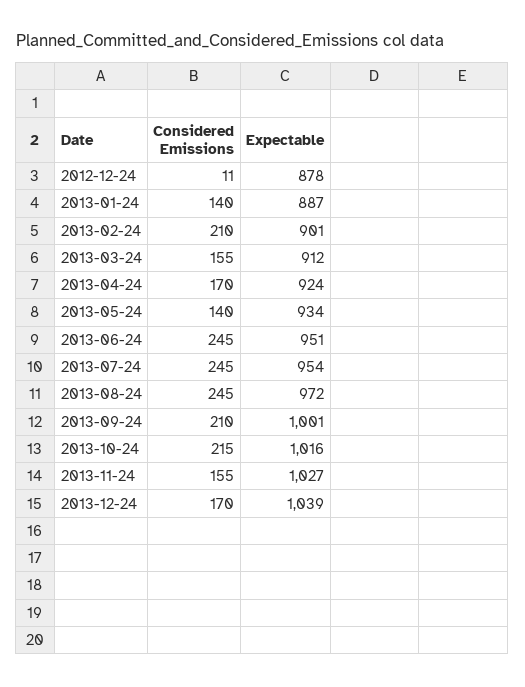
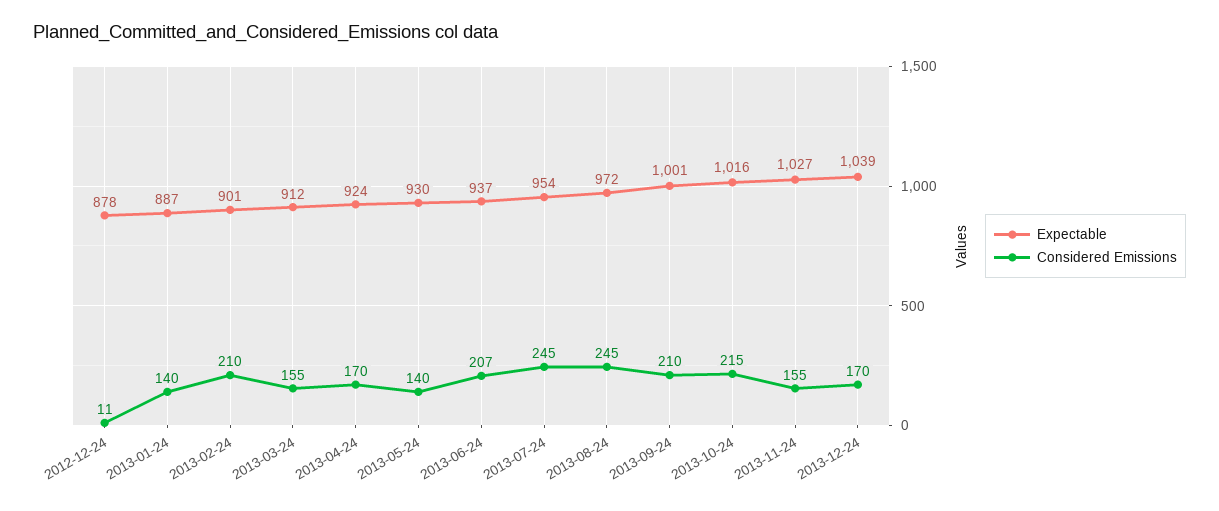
Expectable, 2013-05-24: 934 -> 930
Considered Emissions, 2013-06-24: 245 -> 207
Expectable, 2013-06-24: 951 -> 937

